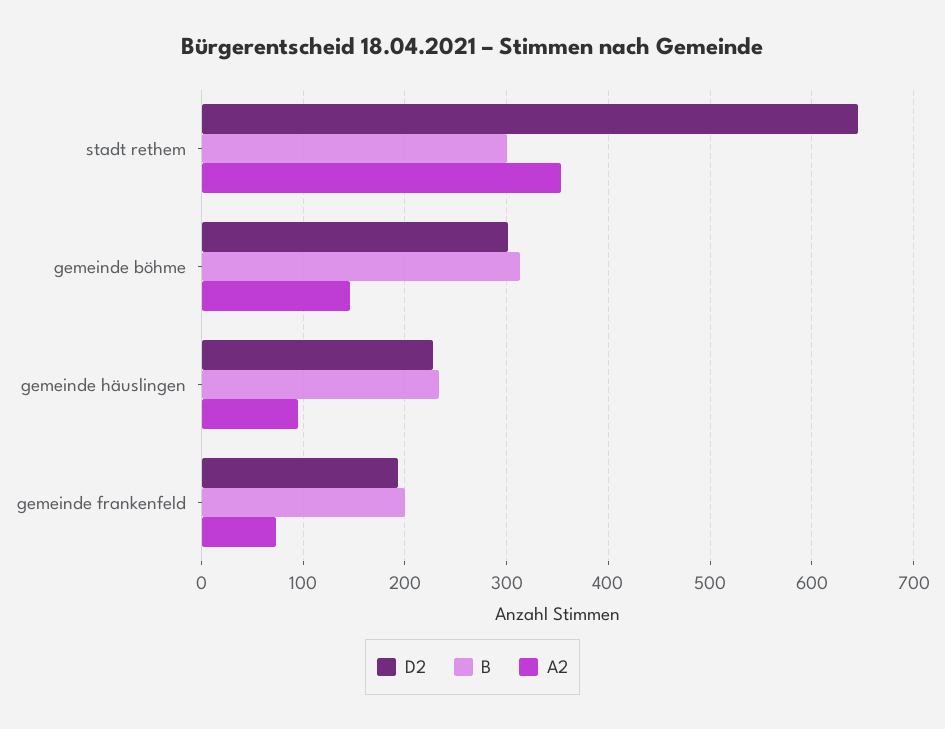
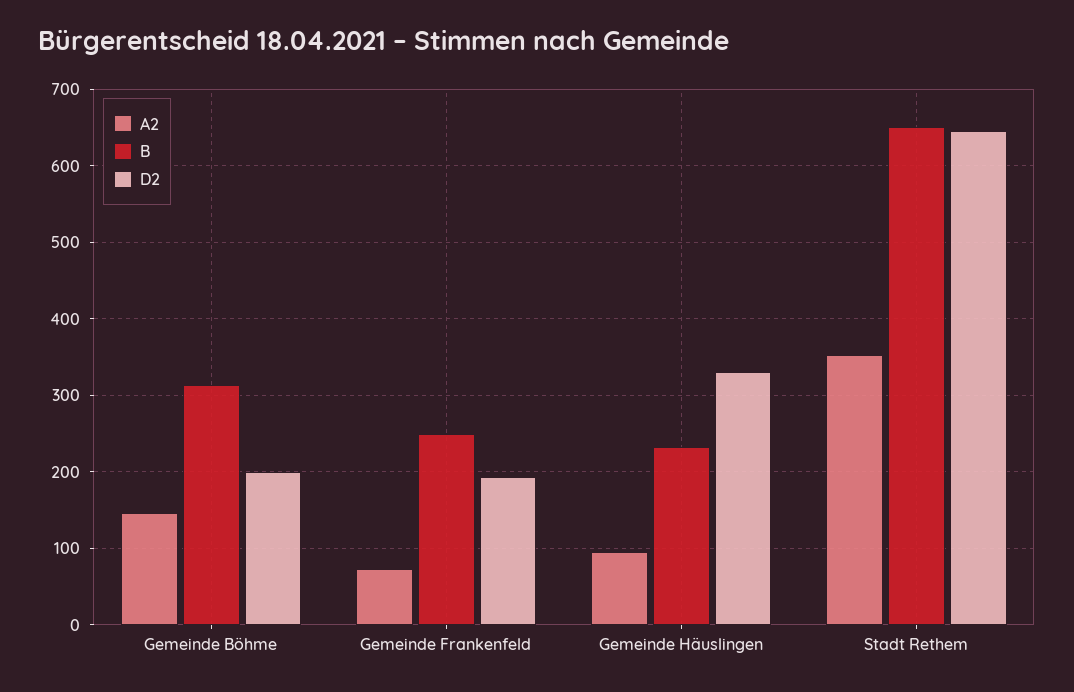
B, stadt rethem: 300 -> 650
D2, gemeinde böhme: 300 -> 200
D2, gemeinde häuslingen: 230 -> 330
B, gemeinde frankenfeld: 200 -> 250

